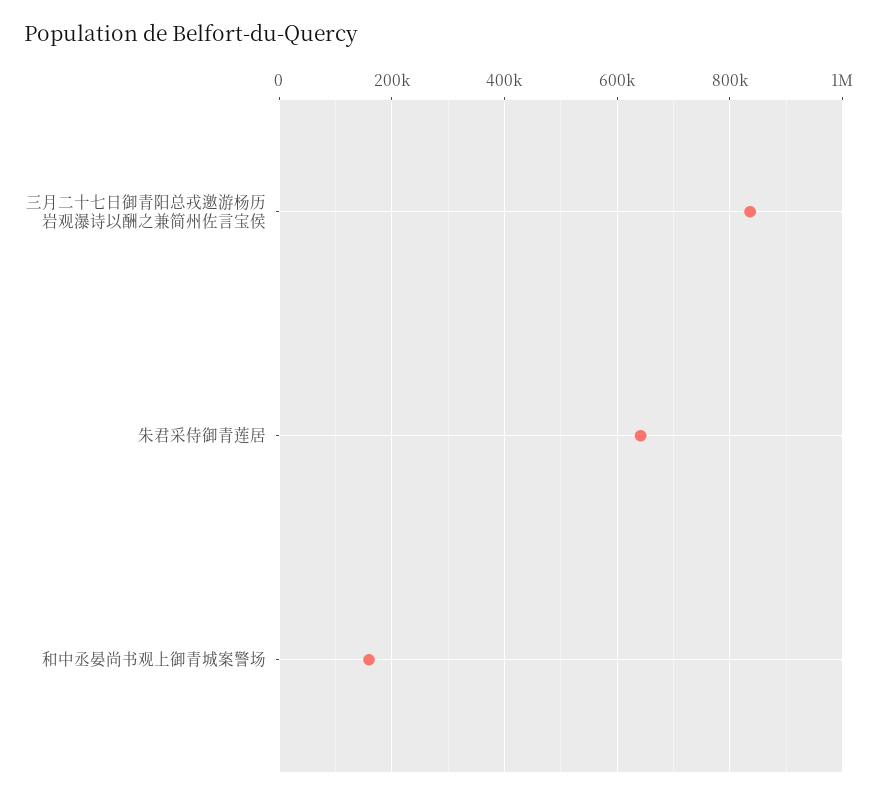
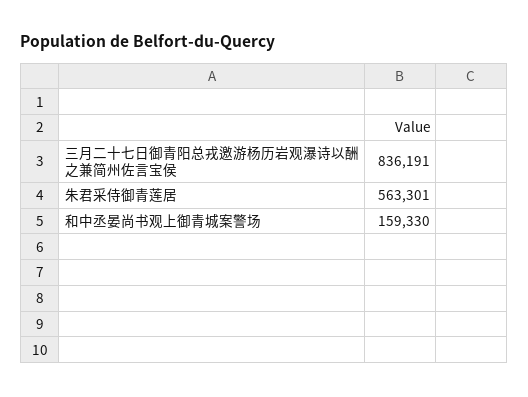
朱君采侍御青莲居: 640000 -> 563301

